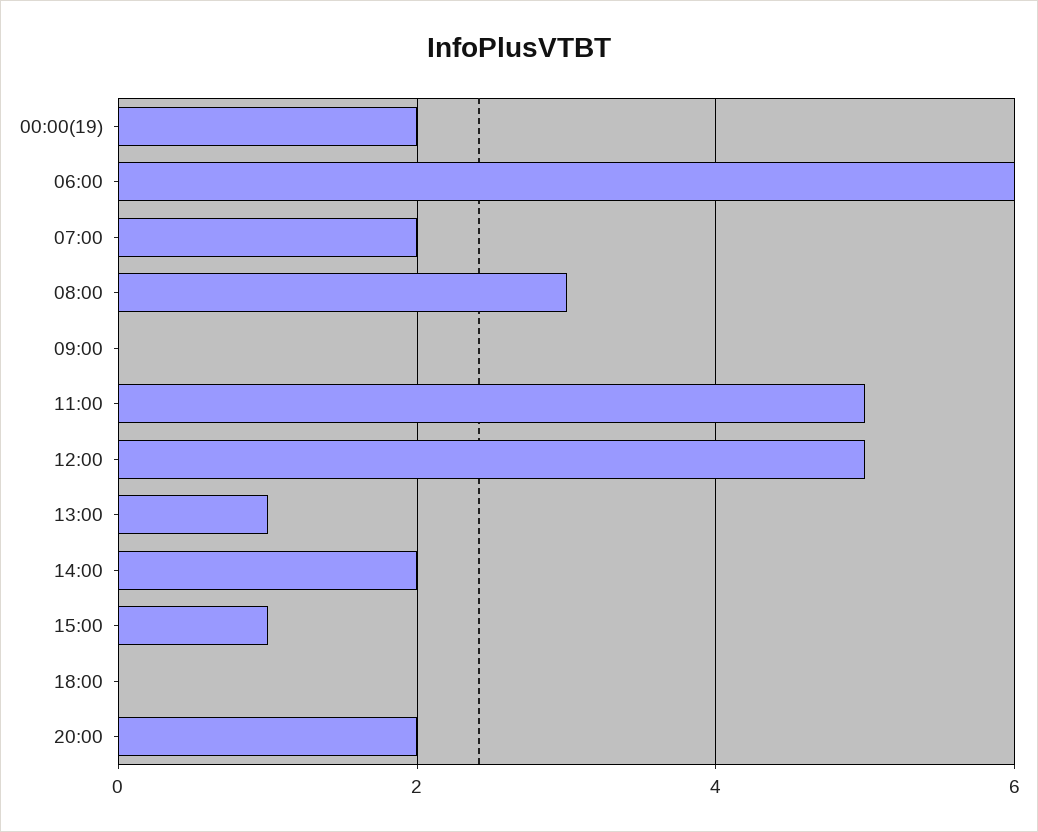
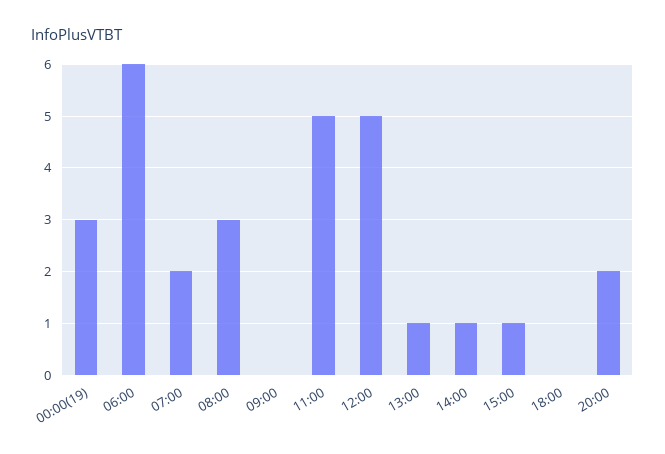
00:00(19): 2 -> 3
14:00: 2 -> 1

